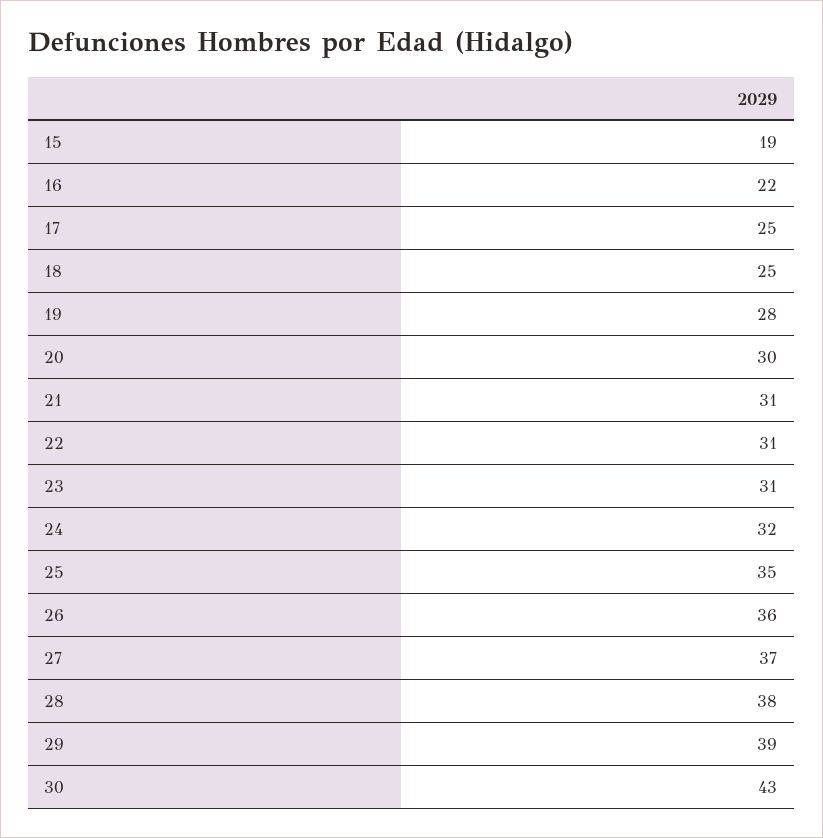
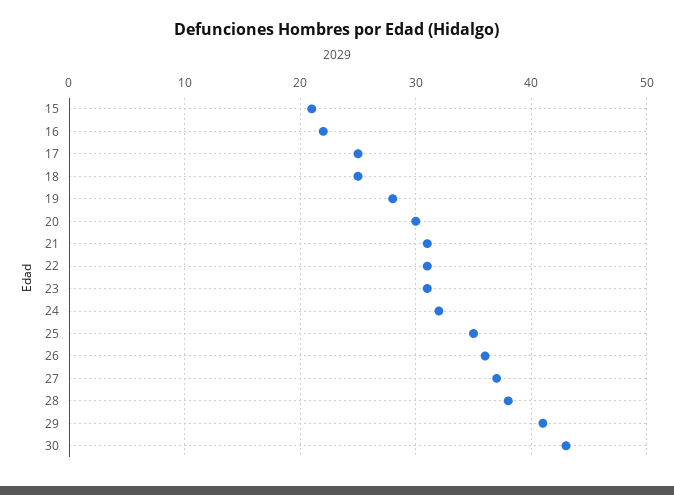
15: 19 -> 21
29: 39 -> 41

